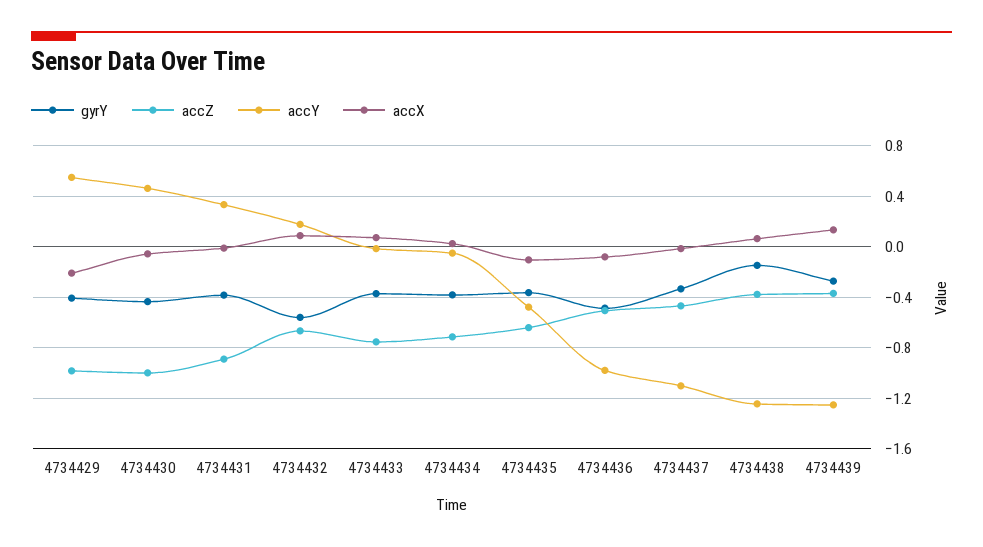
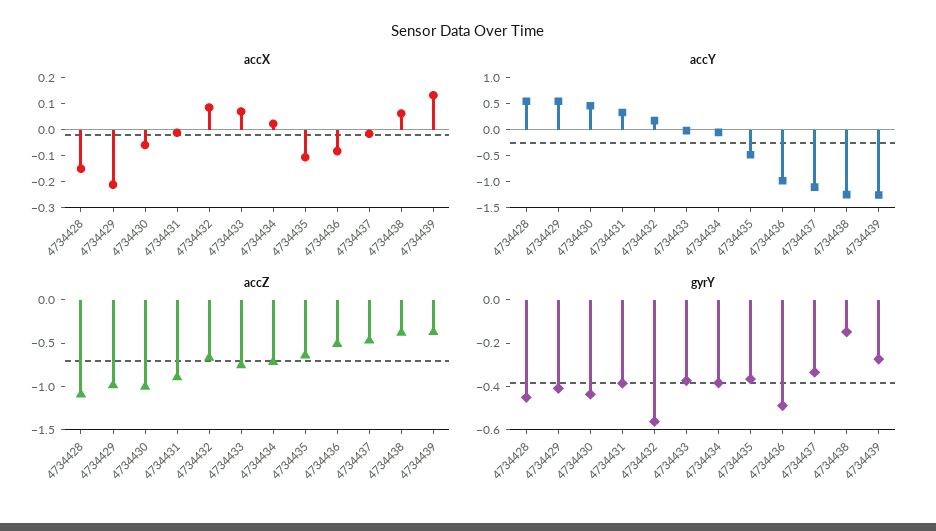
accX, 4734428: none -> -0.15
accY, 4734428: none -> 0.5
accZ, 4734428: none -> -1.1
gyrY, 4734428: none -> -0.45

